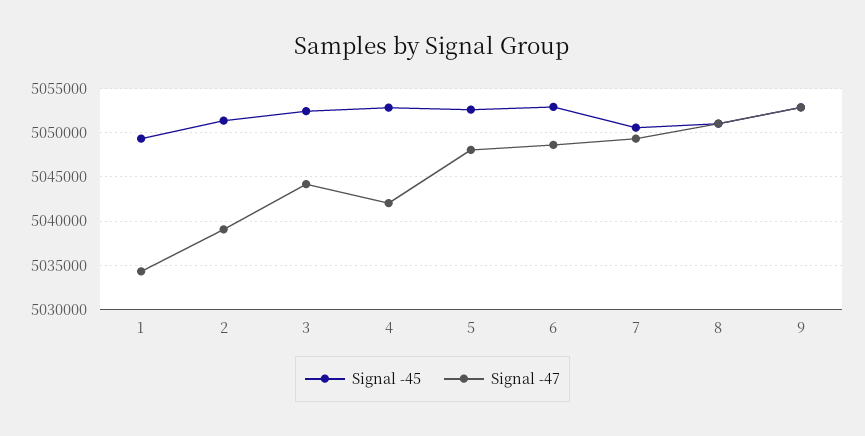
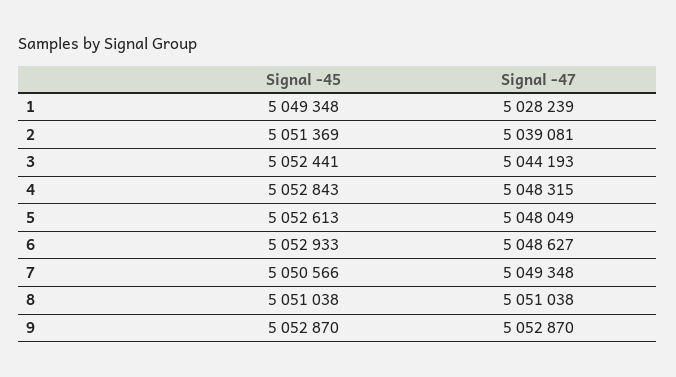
Signal -47, 1: 5034000 -> 5028239
Signal -47, 4: 5042000 -> 5048315

